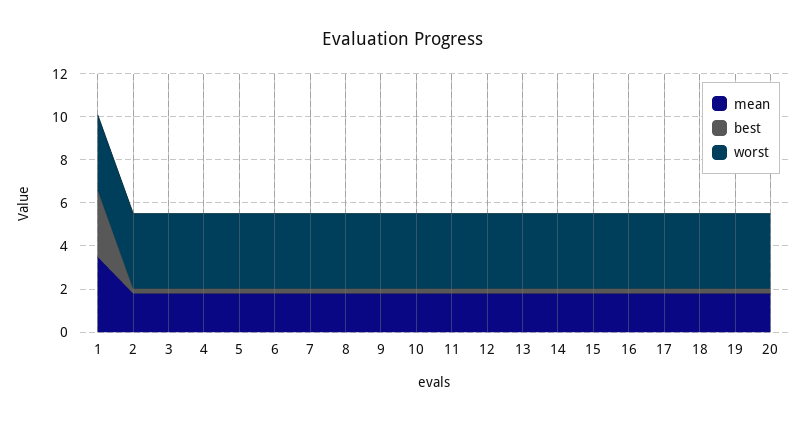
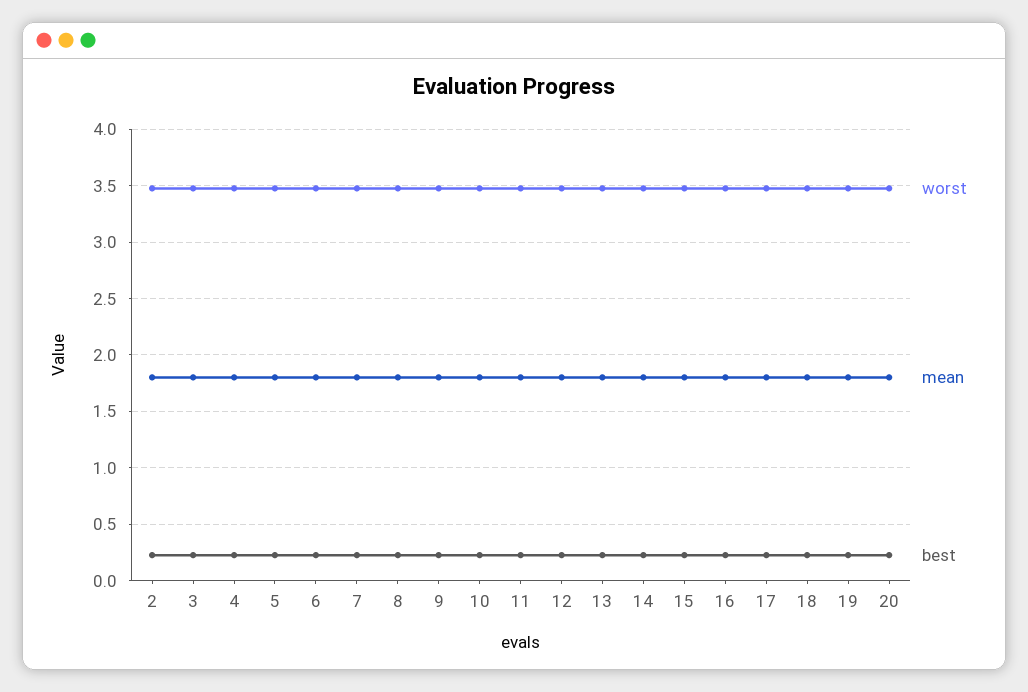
mean, 1: 3.5 -> none
best, 1: 3 -> none
worst, 1: 3.5 -> none

